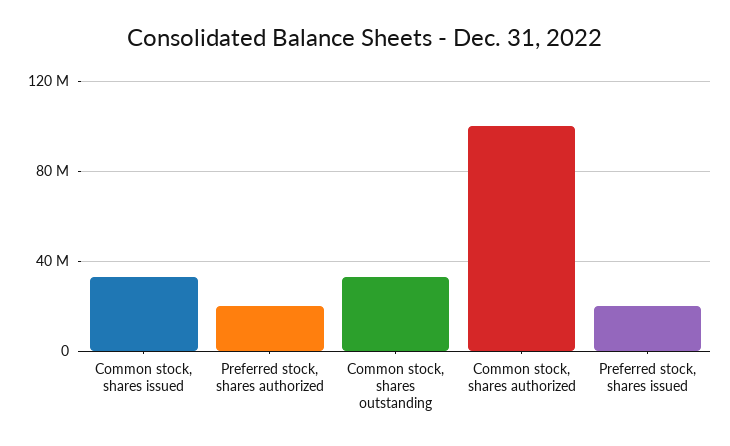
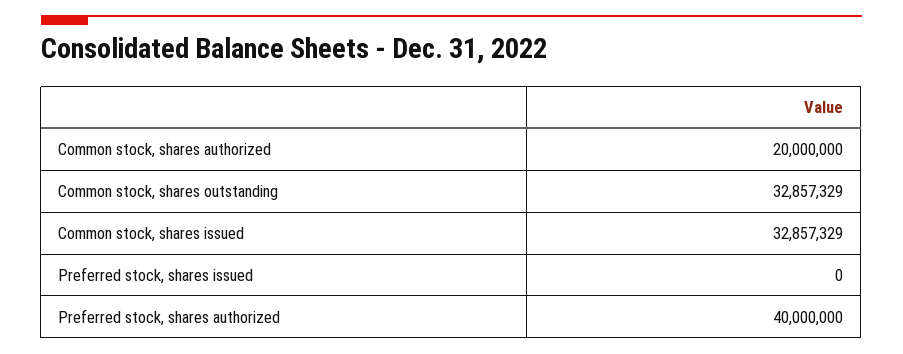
Preferred stock, shares authorized: 20000000 -> 40000000
Common stock, shares authorized: 100000000 -> 20000000
Preferred stock, shares issued: 20000000 -> 0

